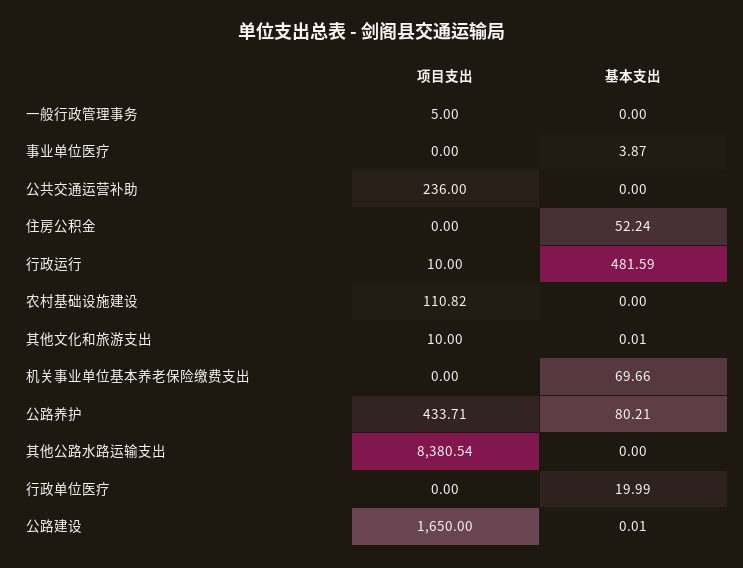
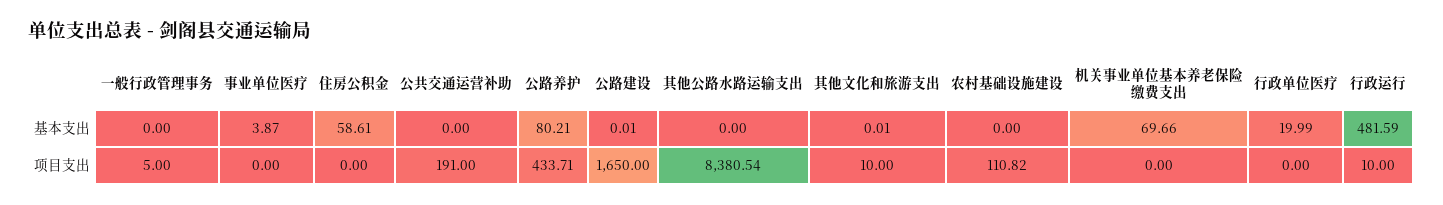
项目支出, 公共交通运营补助: 236 -> 191
基本支出, 住房公积金: 52.24 -> 58.61

